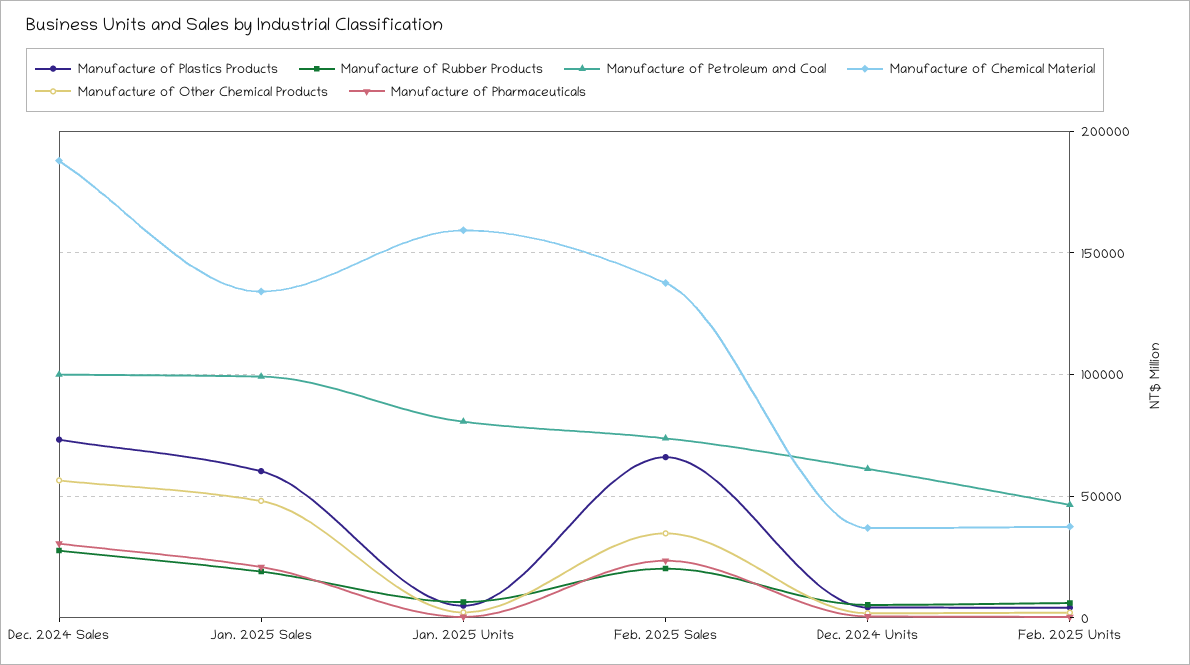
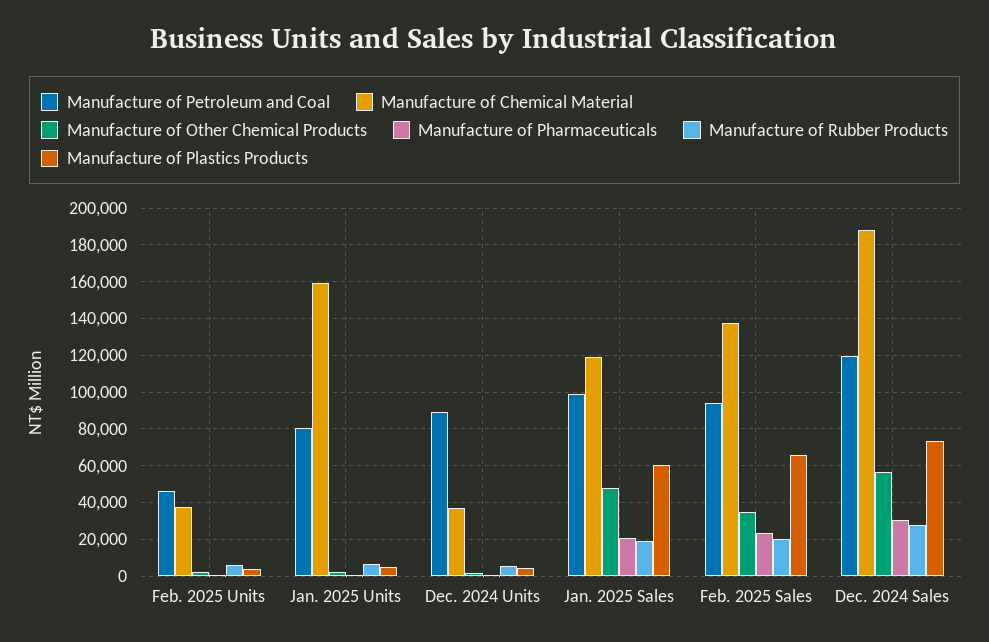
Manufacture of Petroleum and Coal, Dec. 2024 Sales: 100000 -> 120000
Manufacture of Chemical Material, Jan. 2025 Sales: 135000 -> 120000
Manufacture of Petroleum and Coal, Feb. 2025 Sales: 75000 -> 95000
Manufacture of Petroleum and Coal, Dec. 2024 Units: 60000 -> 90000

